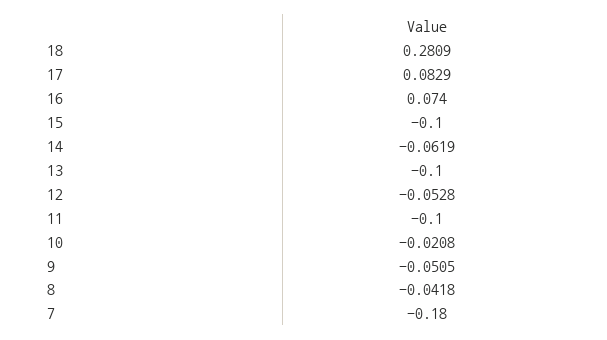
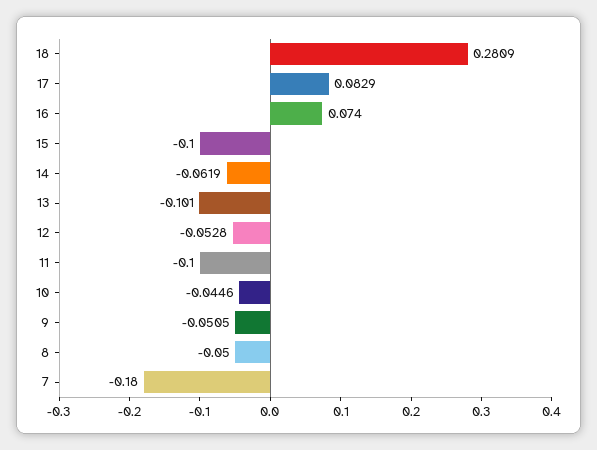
13: -0.1 -> -0.101
10: -0.0208 -> -0.0446
8: -0.0418 -> -0.05

